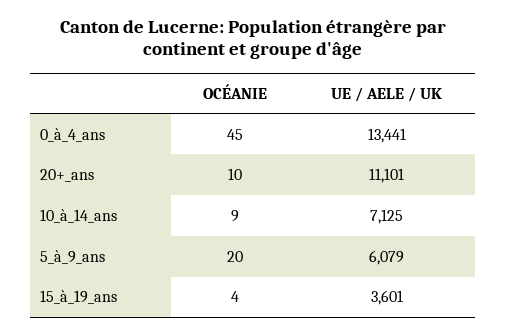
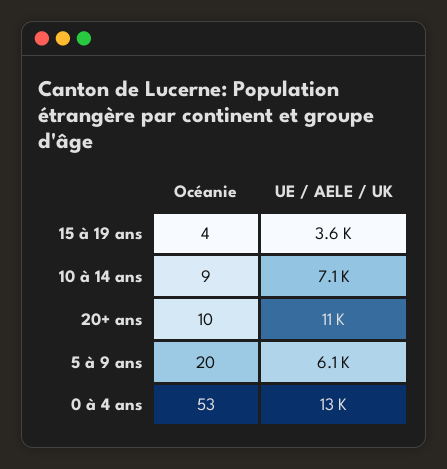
OCÉANIE, 0_à_4_ans: 45 -> 53

